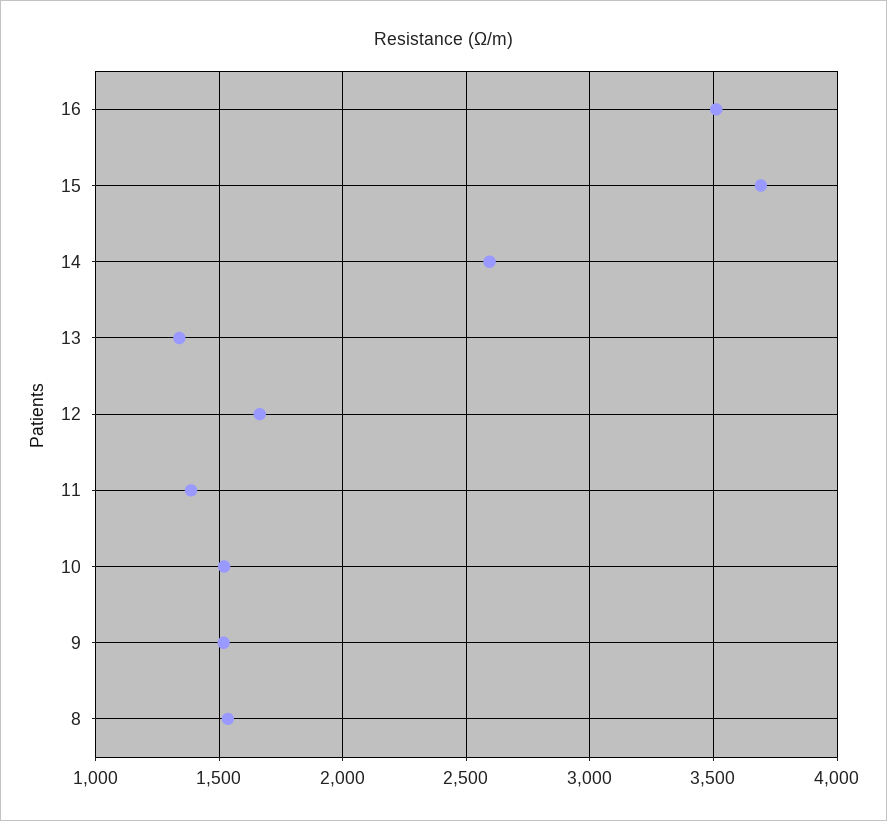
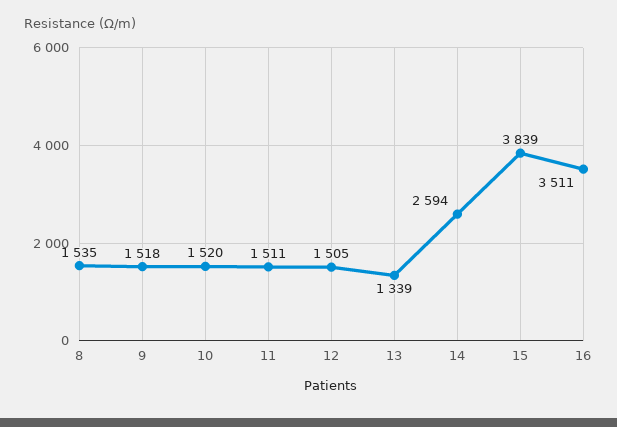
15: 3700 -> 3839
12: 1650 -> 1505
11: 1400 -> 1511

